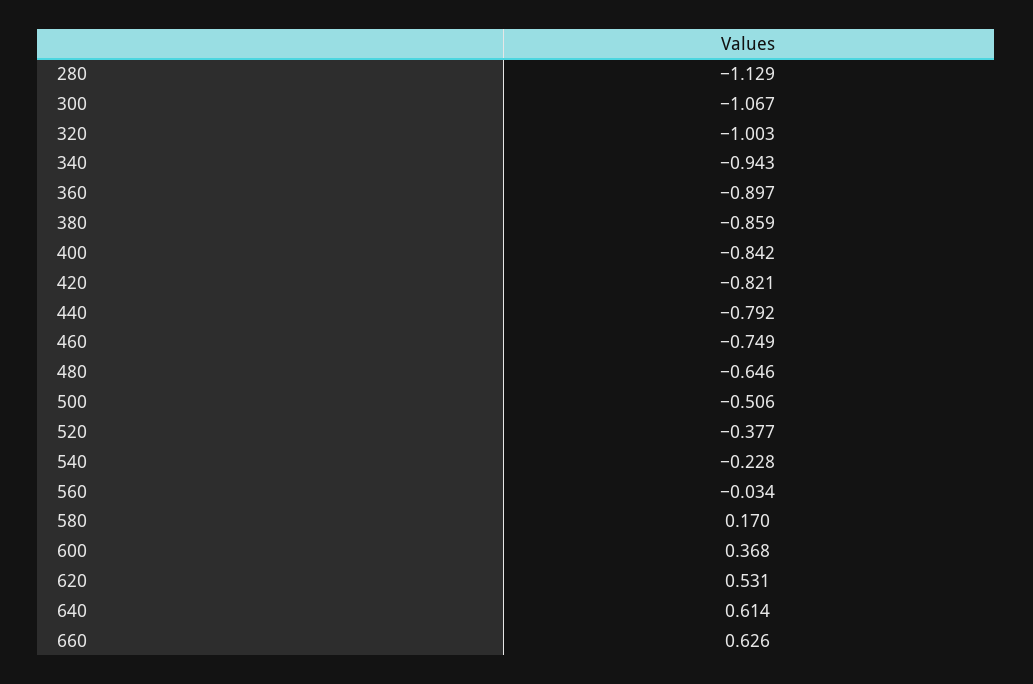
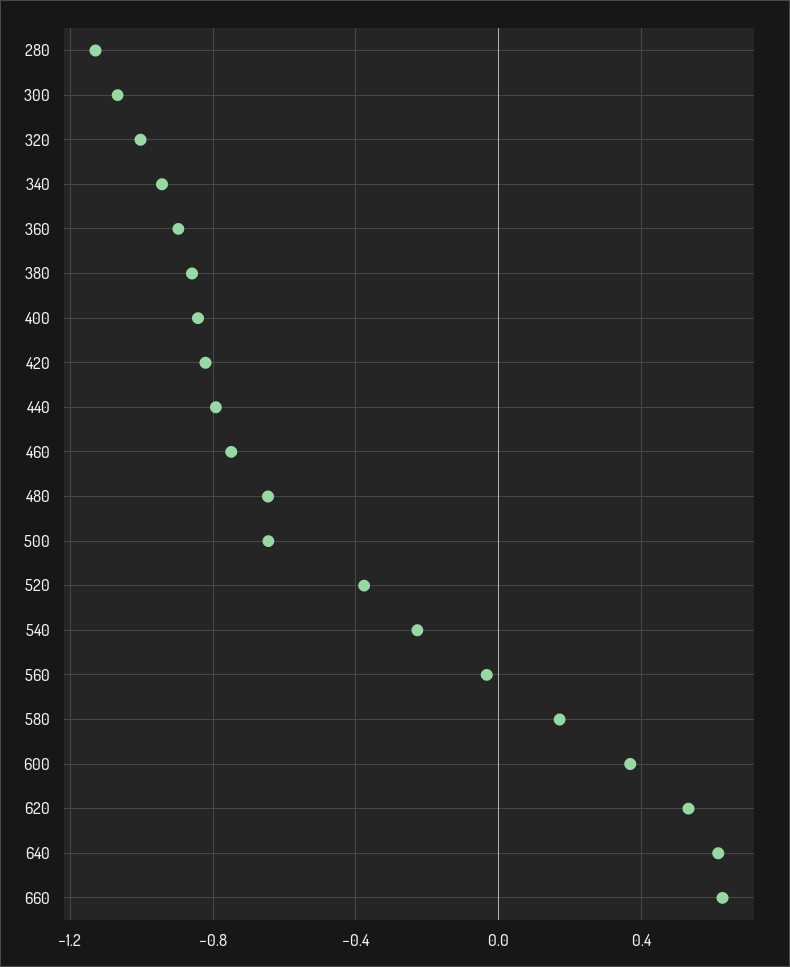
500: -0.506 -> -0.65

